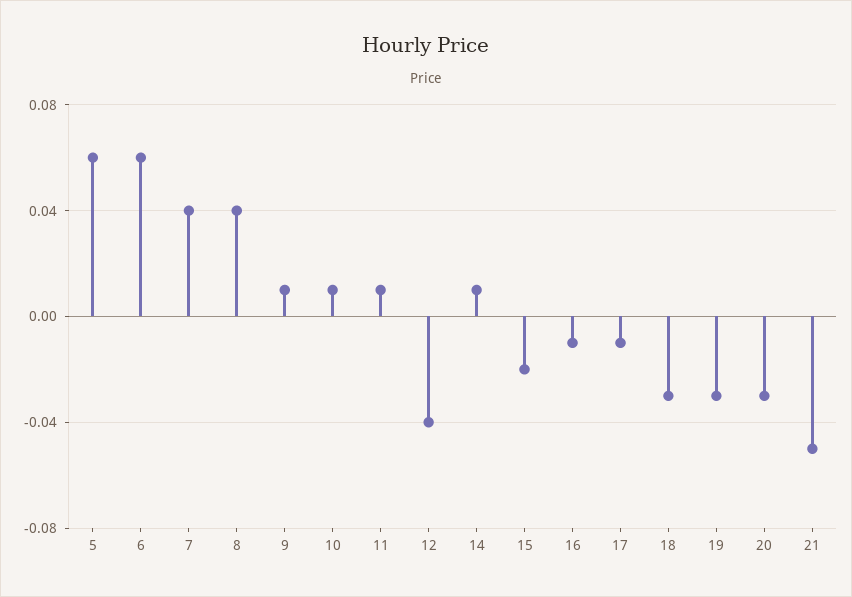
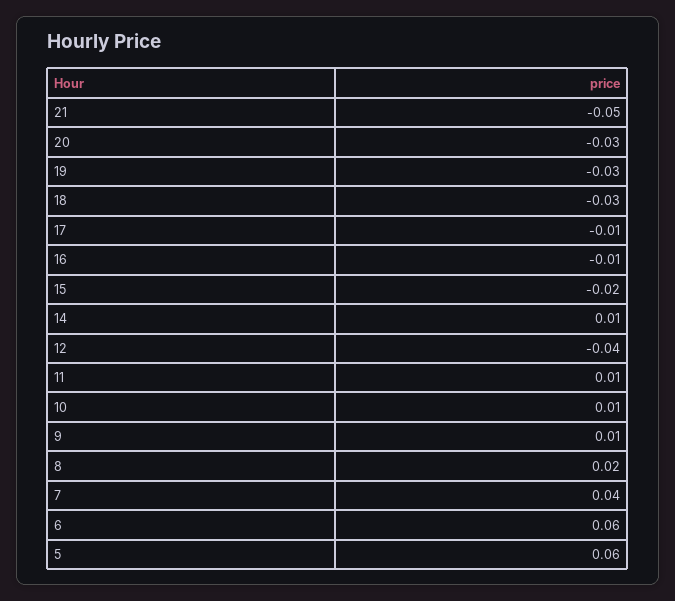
8: 0.04 -> 0.02

